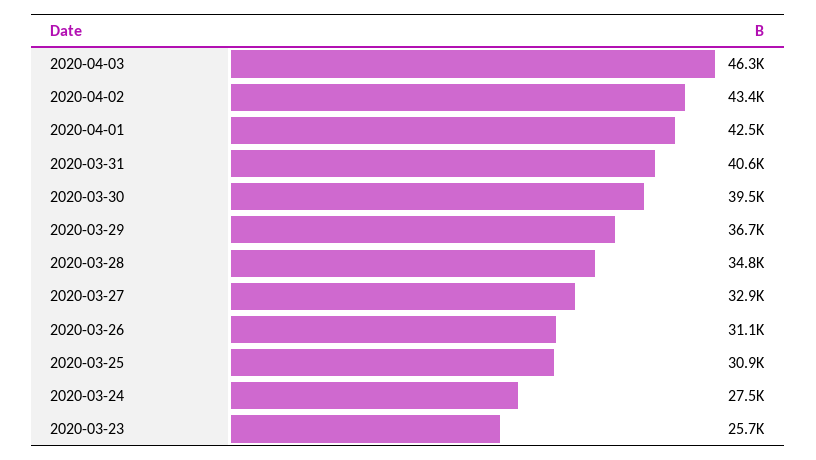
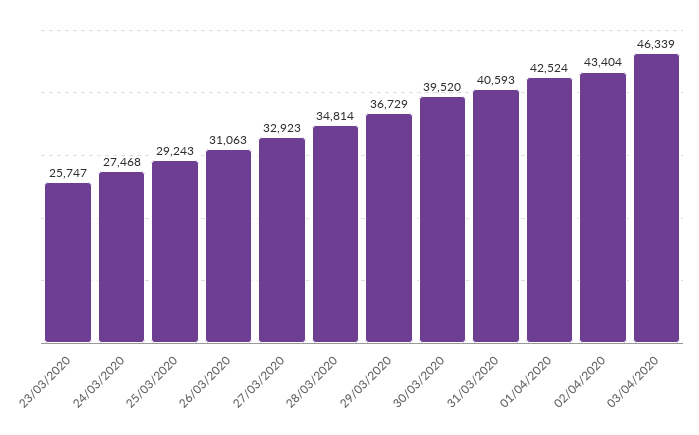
2020-03-25: 30900 -> 29243

